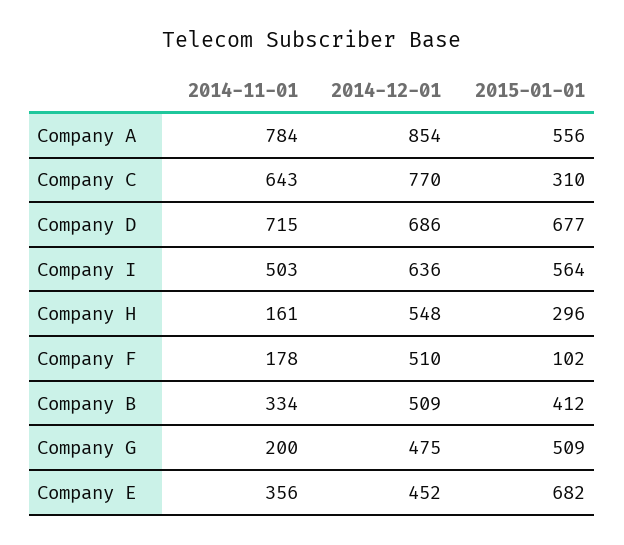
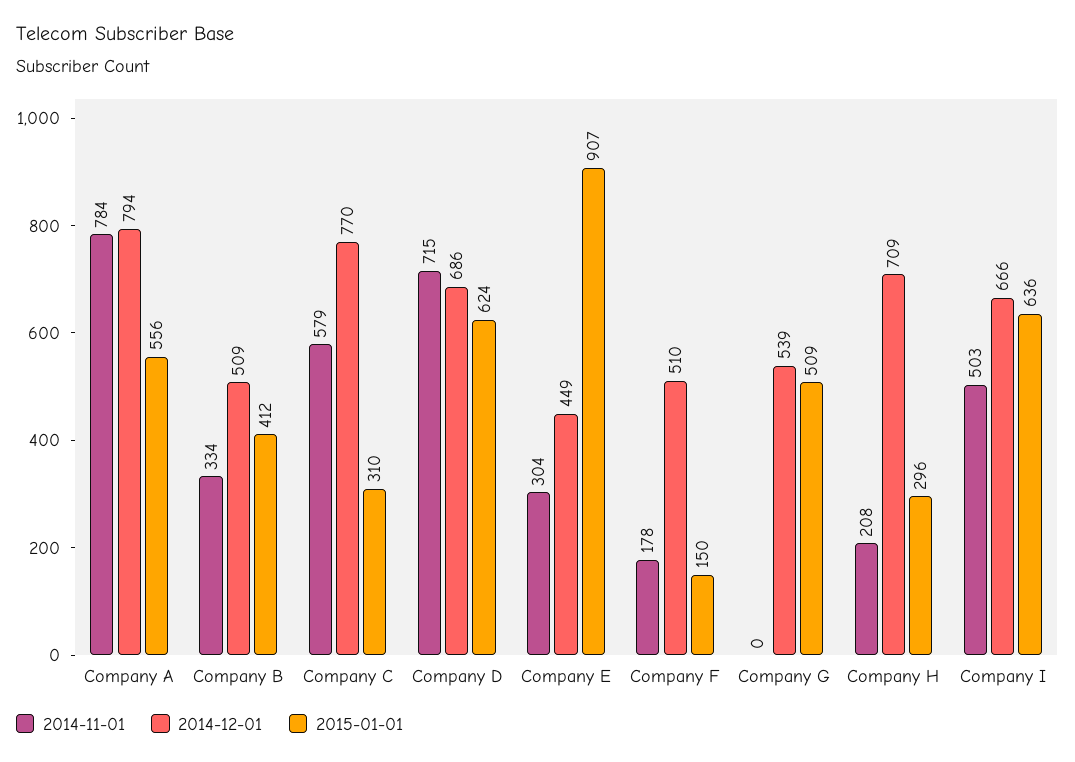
2014-12-01, Company A: 854 -> 794
2014-11-01, Company C: 643 -> 579
2015-01-01, Company D: 677 -> 624
2014-12-01, Company I: 636 -> 666
2015-01-01, Company I: 564 -> 636
2014-11-01, Company H: 161 -> 208
2014-12-01, Company H: 548 -> 709
2015-01-01, Company F: 102 -> 150
2014-11-01, Company G: 200 -> 0
2014-12-01, Company G: 475 -> 539
2014-11-01, Company E: 356 -> 304
2014-12-01, Company E: 452 -> 449
2015-01-01, Company E: 682 -> 907

